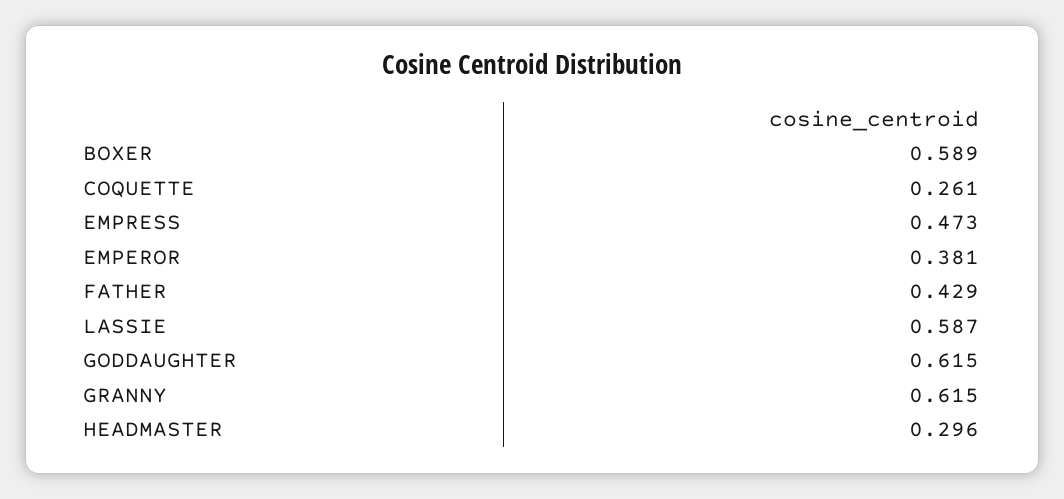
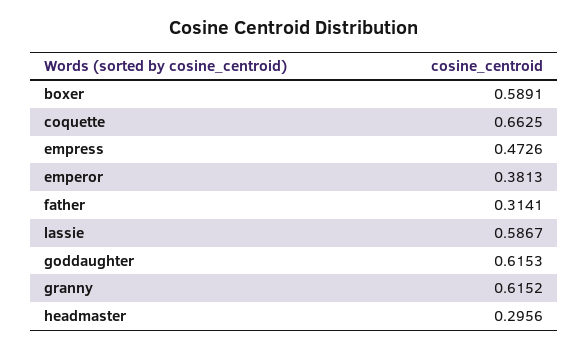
COQUETTE: 0.261 -> 0.6625
FATHER: 0.429 -> 0.3141

